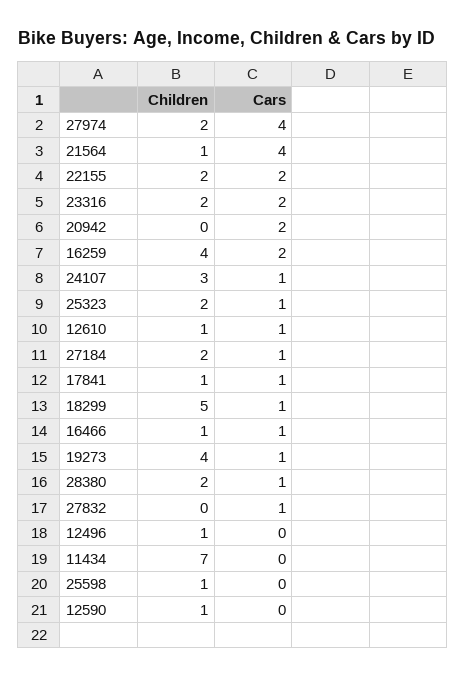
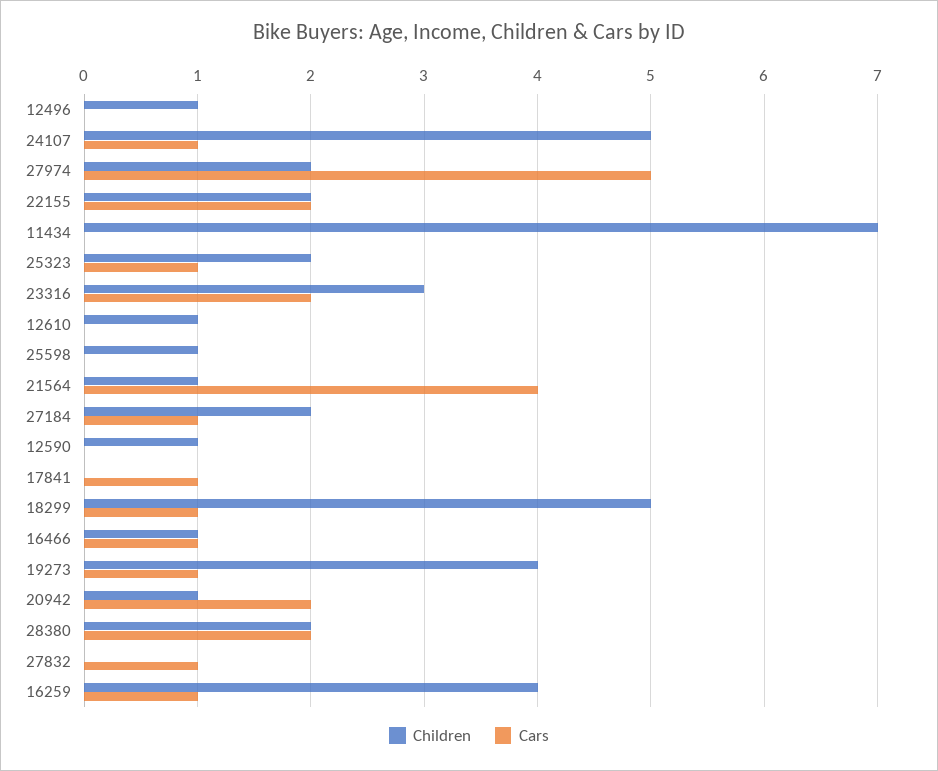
Cars, 27974: 4 -> 5
Children, 23316: 2 -> 3
Children, 20942: 0 -> 1
Cars, 16259: 2 -> 1
Children, 24107: 3 -> 5
Cars, 12610: 1 -> 0
Children, 17841: 1 -> 0
Cars, 28380: 1 -> 2

